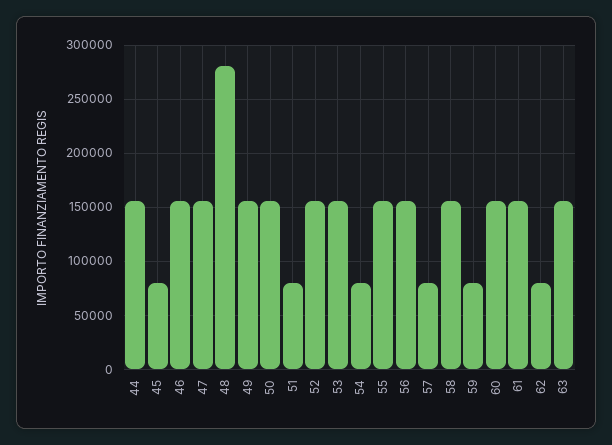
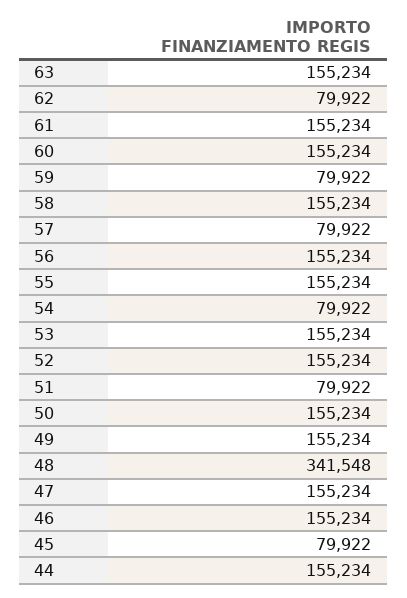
48: 280000 -> 341548

